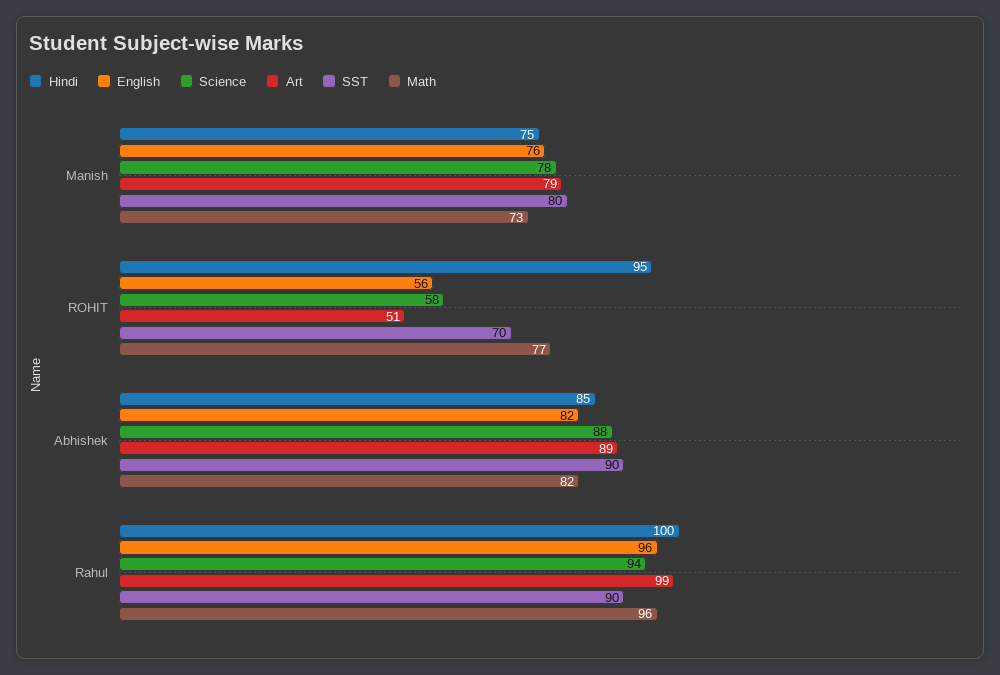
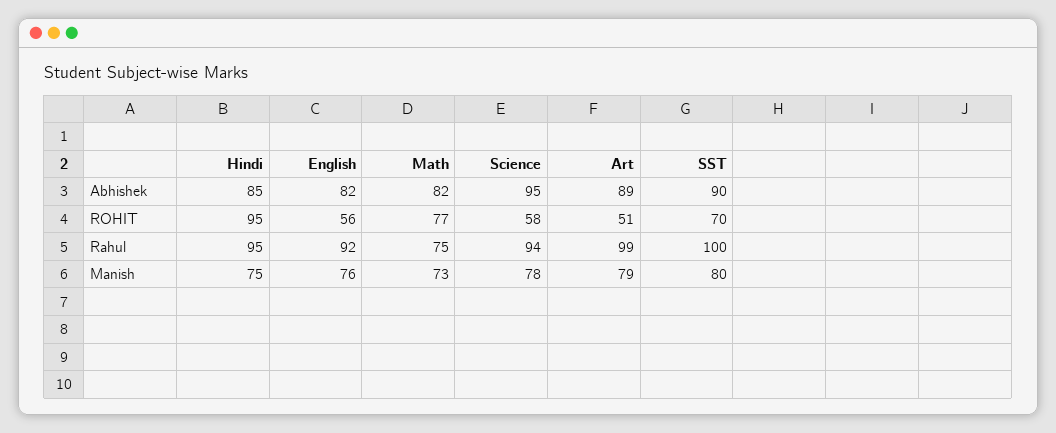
Science, Abhishek: 88 -> 95
Hindi, Rahul: 100 -> 95
English, Rahul: 96 -> 92
SST, Rahul: 90 -> 100
Math, Rahul: 96 -> 75

